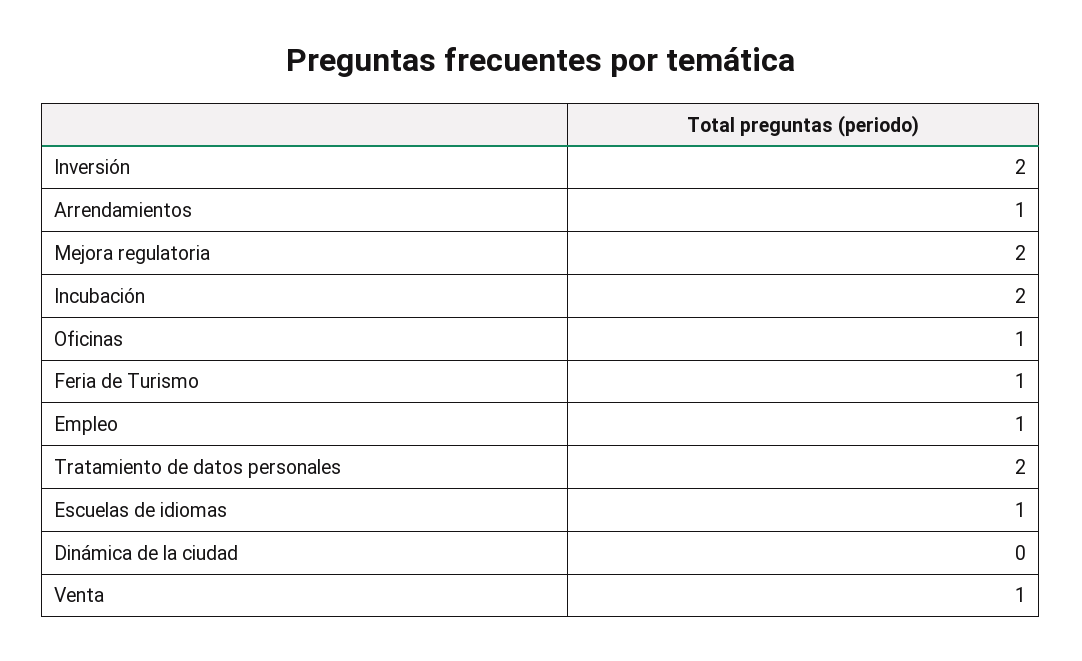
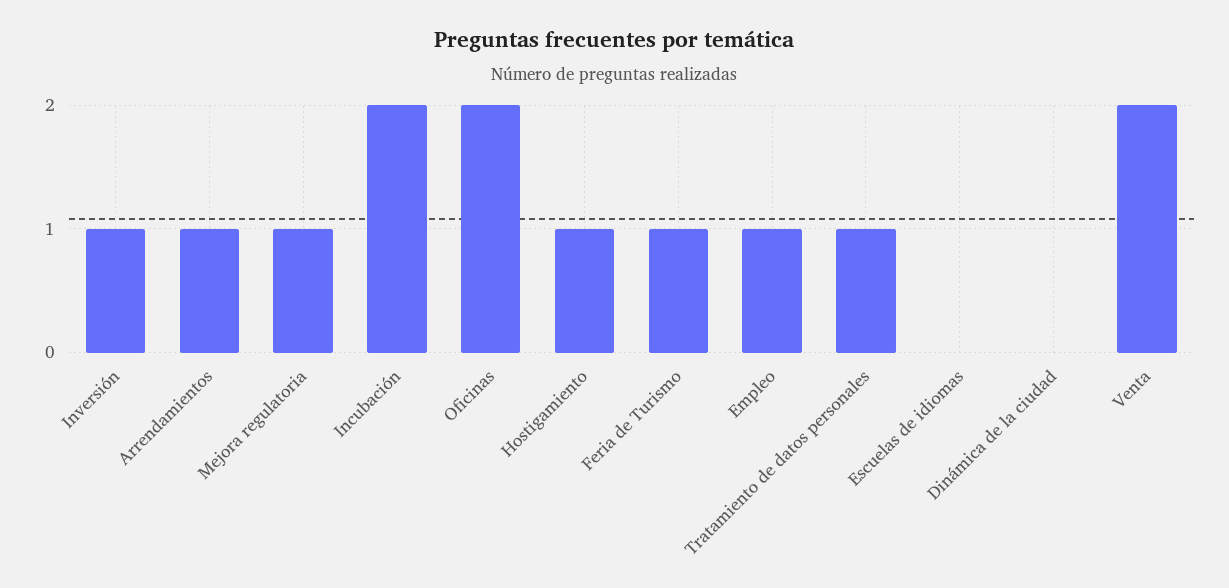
Inversión: 2 -> 1
Mejora regulatoria: 2 -> 1
Oficinas: 1 -> 2
Tratamiento de datos personales: 2 -> 1
Escuelas de idiomas: 1 -> 0
Venta: 1 -> 2
Hostigamiento: none -> 1

